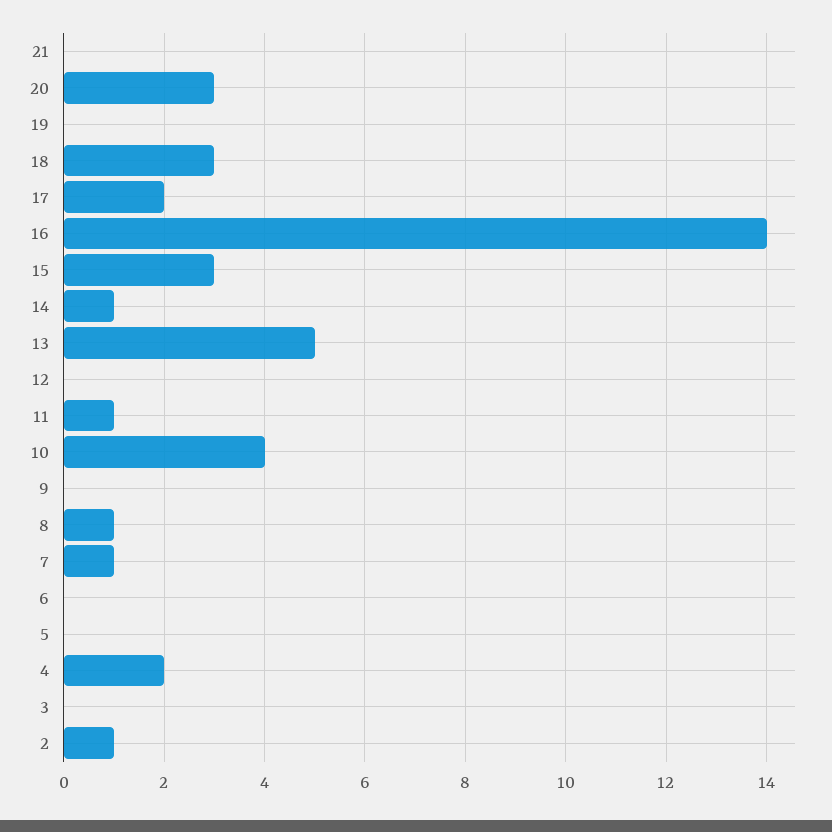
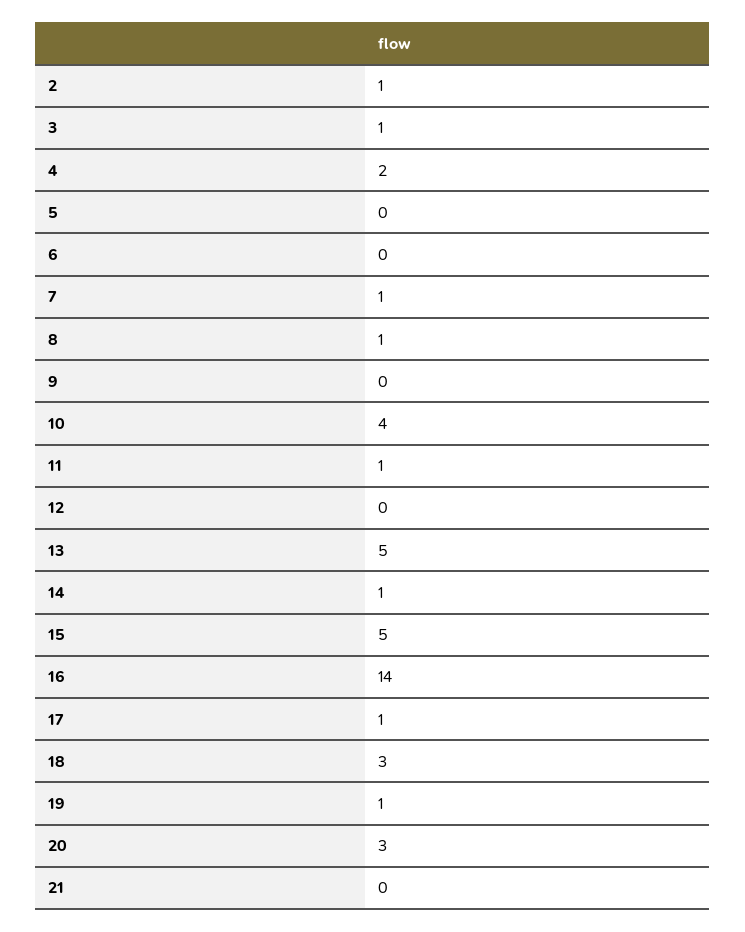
19: 0 -> 1
17: 2 -> 1
15: 3 -> 5
3: 0 -> 1

